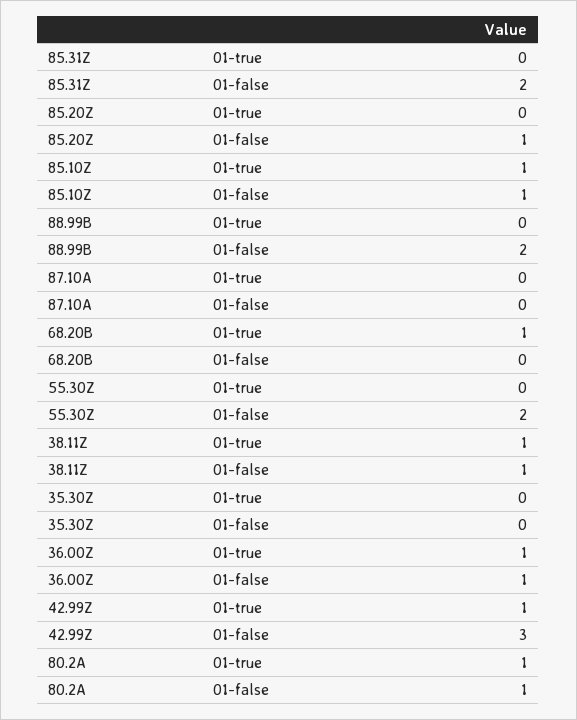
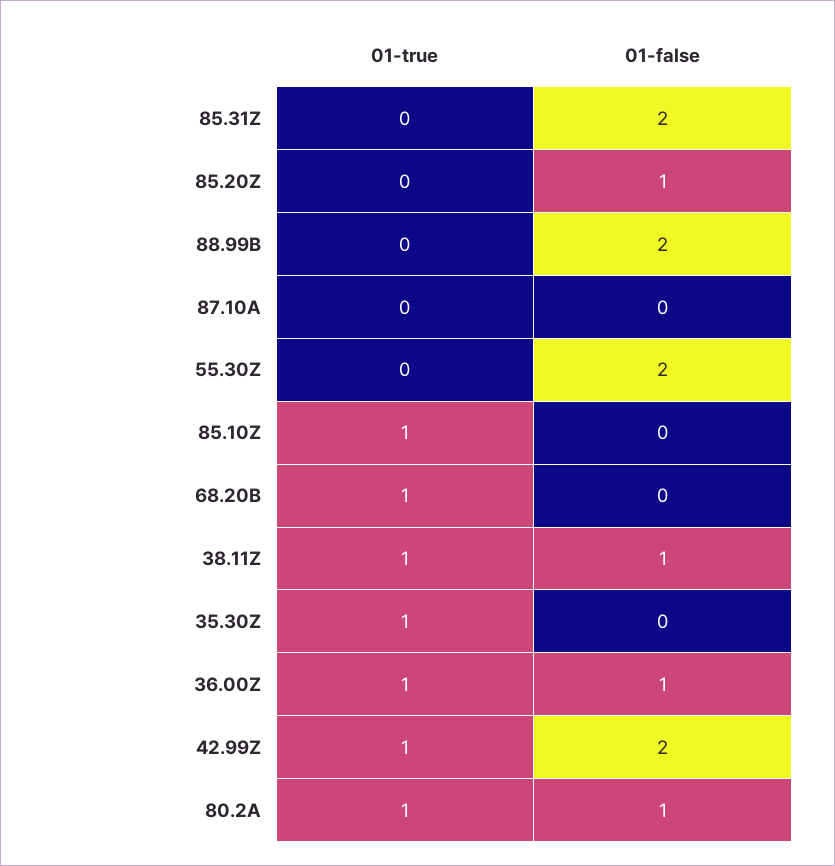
85.10Z, 01-false: 1 -> 0
35.30Z, 01-true: 0 -> 1
42.99Z, 01-false: 3 -> 2

